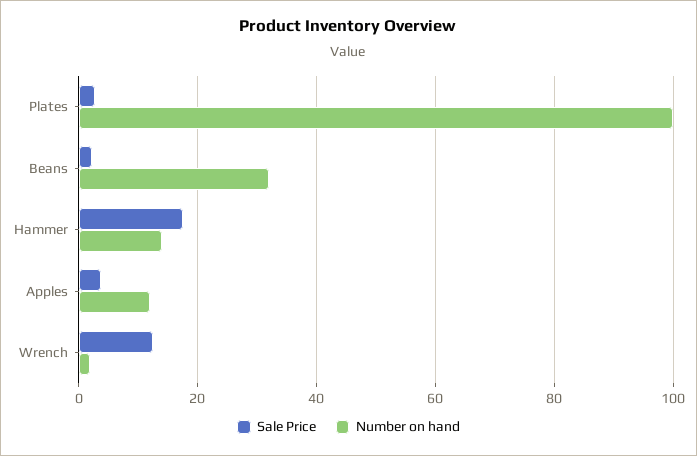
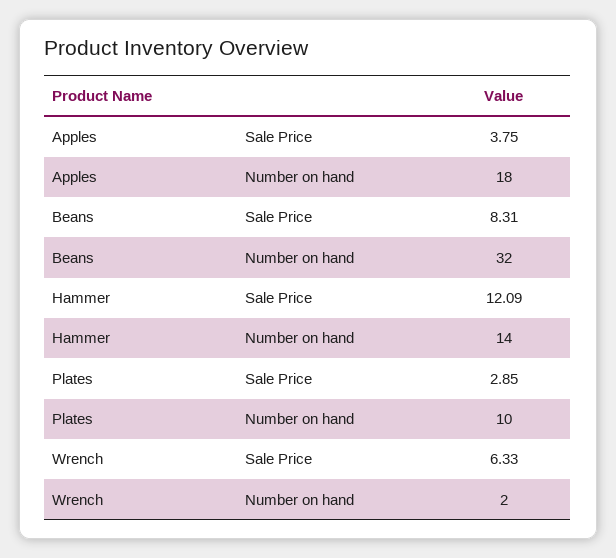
Number on hand, Plates: 100 -> 10
Sale Price, Beans: 2 -> 8.31
Sale Price, Hammer: 18 -> 12.09
Number on hand, Apples: 12 -> 18
Sale Price, Wrench: 12 -> 6.33

